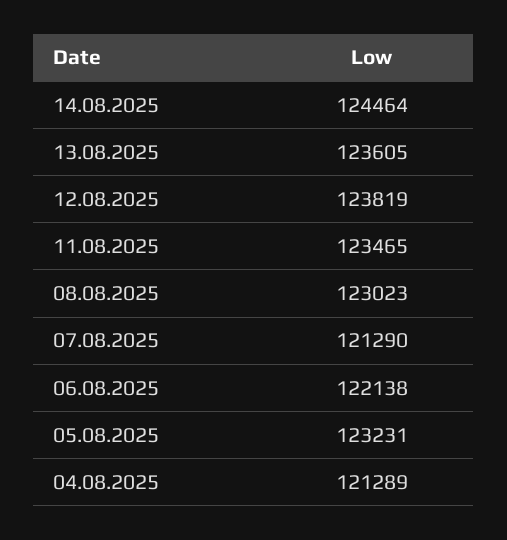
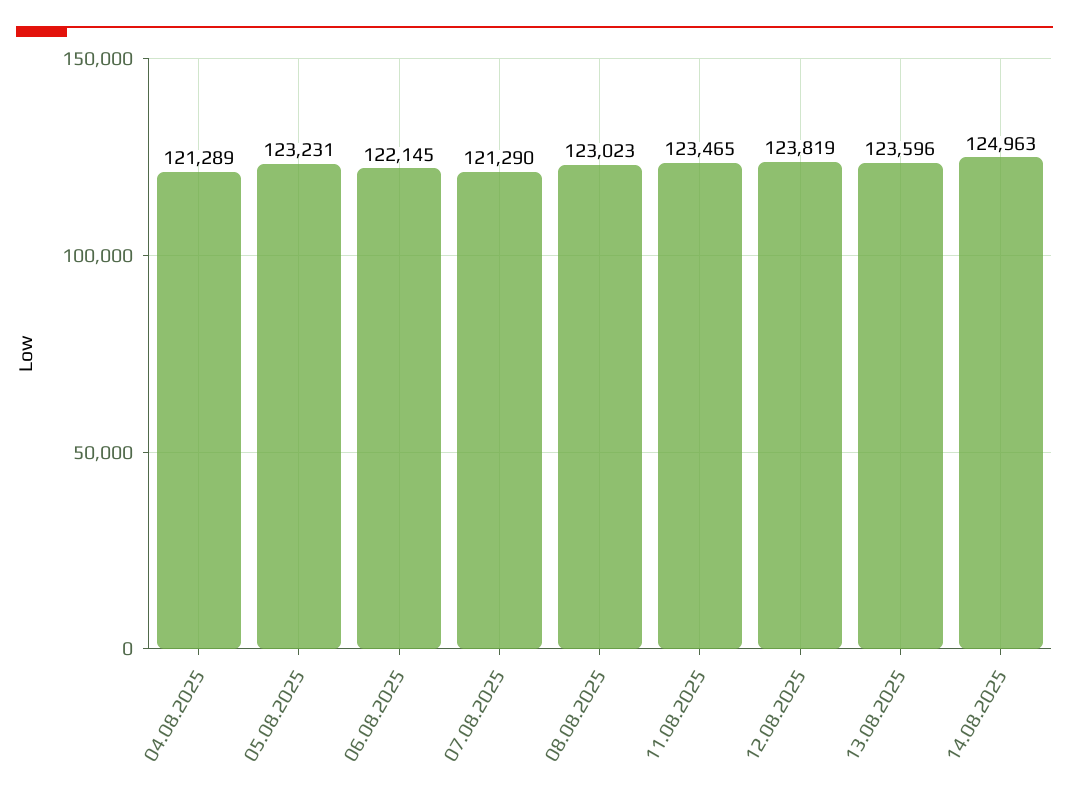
14.08.2025: 124464 -> 124963
13.08.2025: 123605 -> 123596
06.08.2025: 122138 -> 122145

